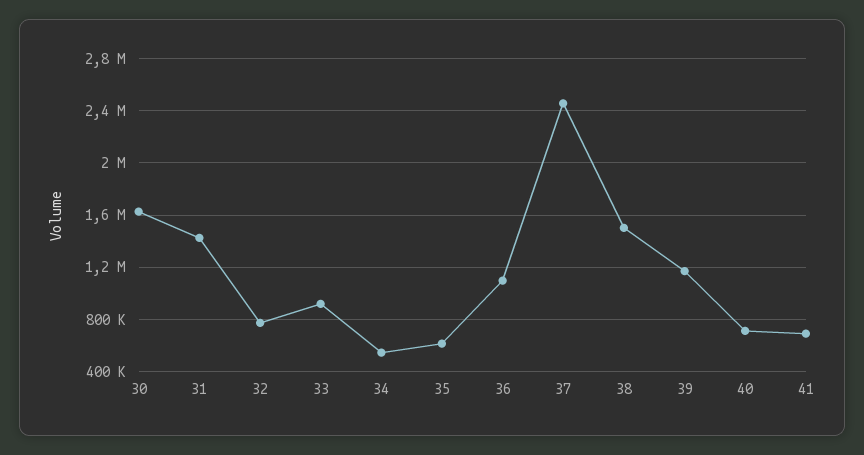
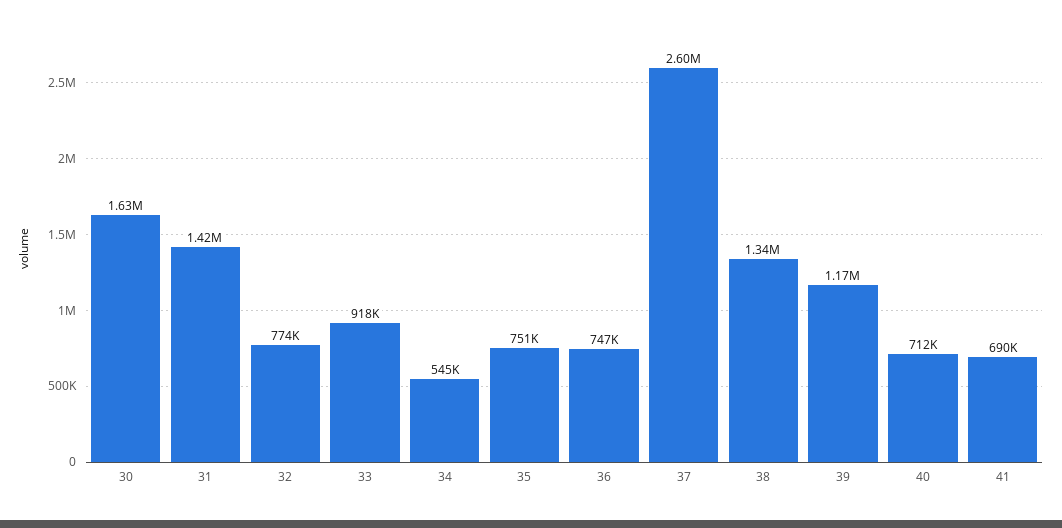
35: 600000 -> 751000
36: 1100000 -> 747000
37: 2450000 -> 2600000
38: 1500000 -> 1340000

